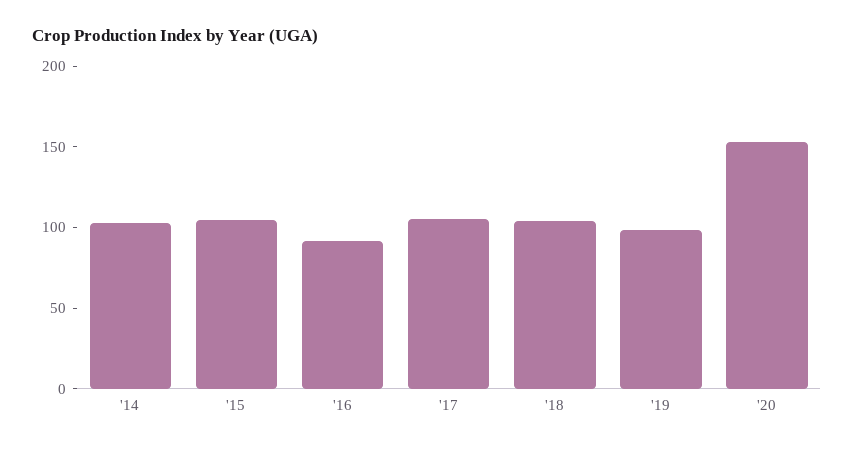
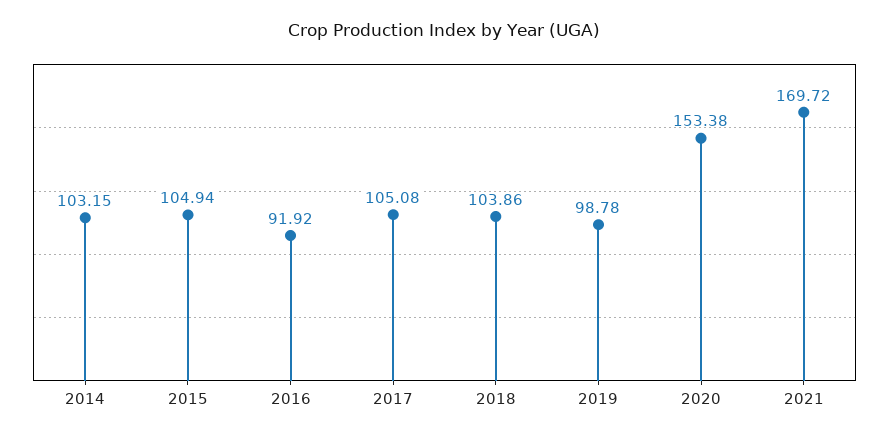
2021: none -> 169.72

